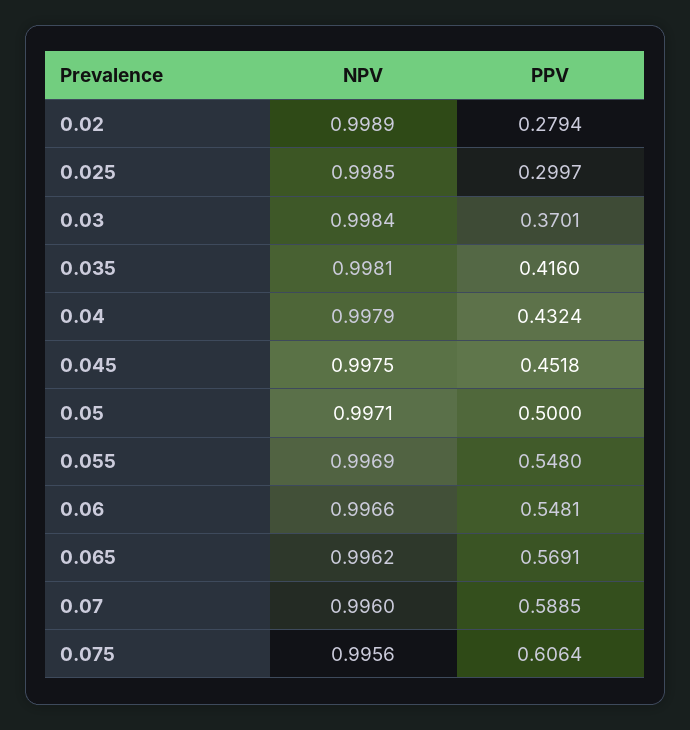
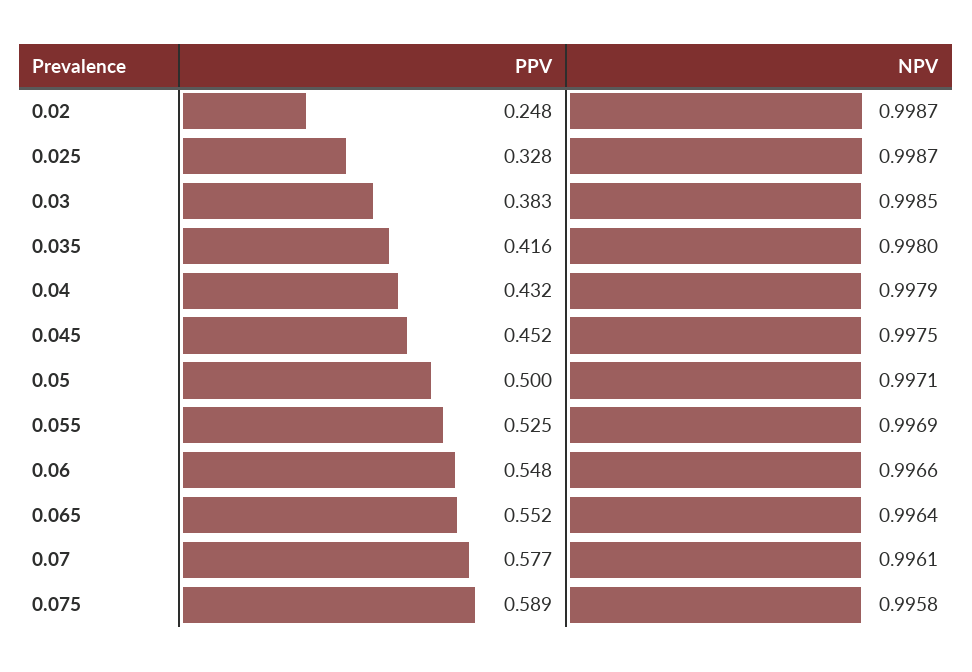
NPV, 0.02: 0.9989 -> 0.9987
PPV, 0.02: 0.2794 -> 0.248
NPV, 0.025: 0.9985 -> 0.9987
PPV, 0.025: 0.2997 -> 0.328
NPV, 0.03: 0.9984 -> 0.9985
PPV, 0.03: 0.3701 -> 0.383
NPV, 0.035: 0.9981 -> 0.998
PPV, 0.055: 0.548 -> 0.525
NPV, 0.065: 0.9962 -> 0.9964
PPV, 0.065: 0.5691 -> 0.552
NPV, 0.07: 0.996 -> 0.9961
PPV, 0.07: 0.5885 -> 0.577
NPV, 0.075: 0.9956 -> 0.9958
PPV, 0.075: 0.6064 -> 0.589

